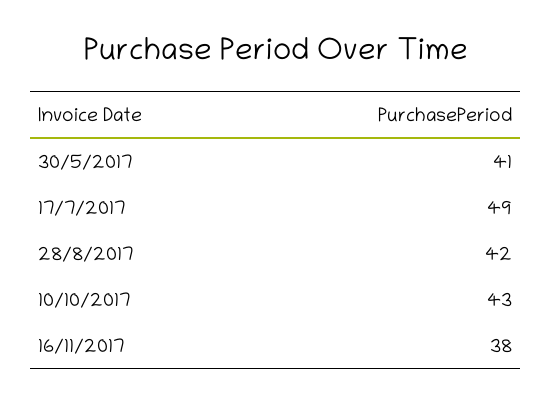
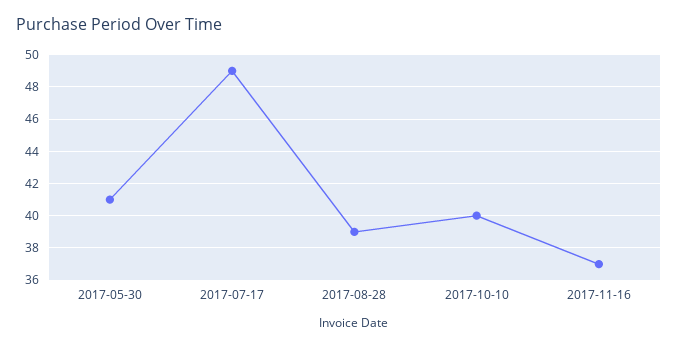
28/8/2017: 42 -> 39
10/10/2017: 43 -> 40
16/11/2017: 38 -> 37

